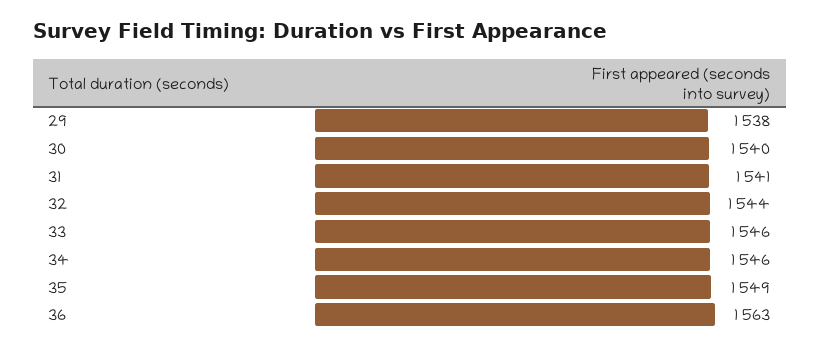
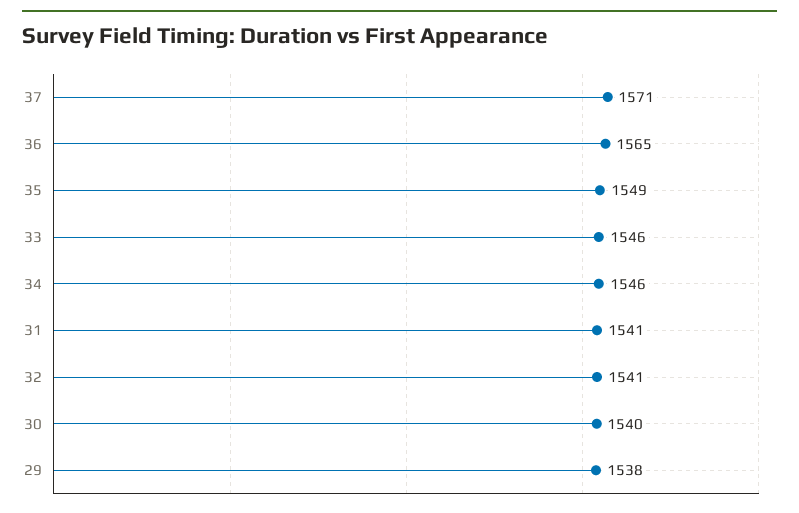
32: 1544 -> 1541
36: 1563 -> 1565
37: none -> 1571

